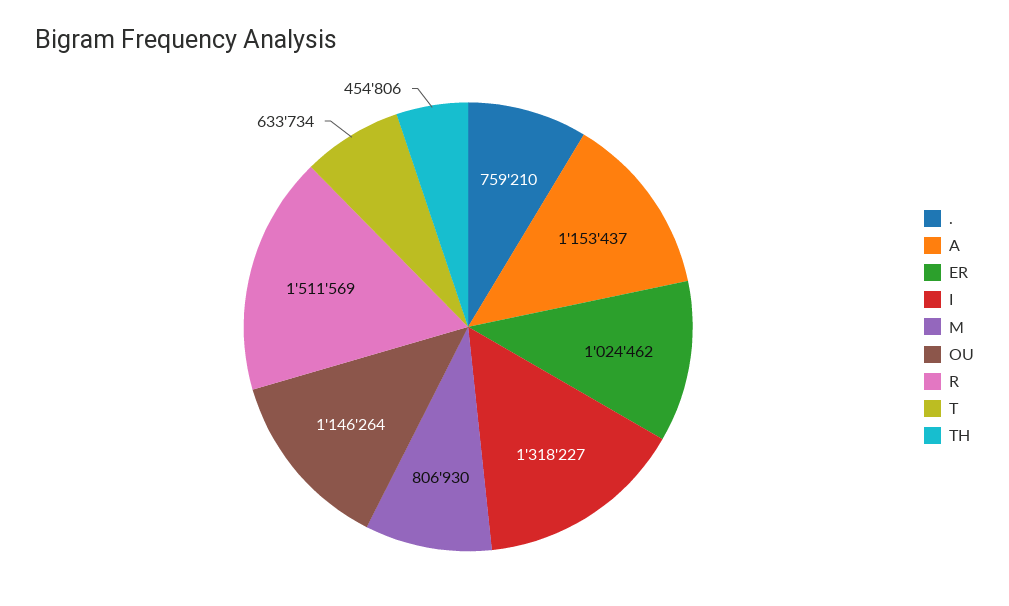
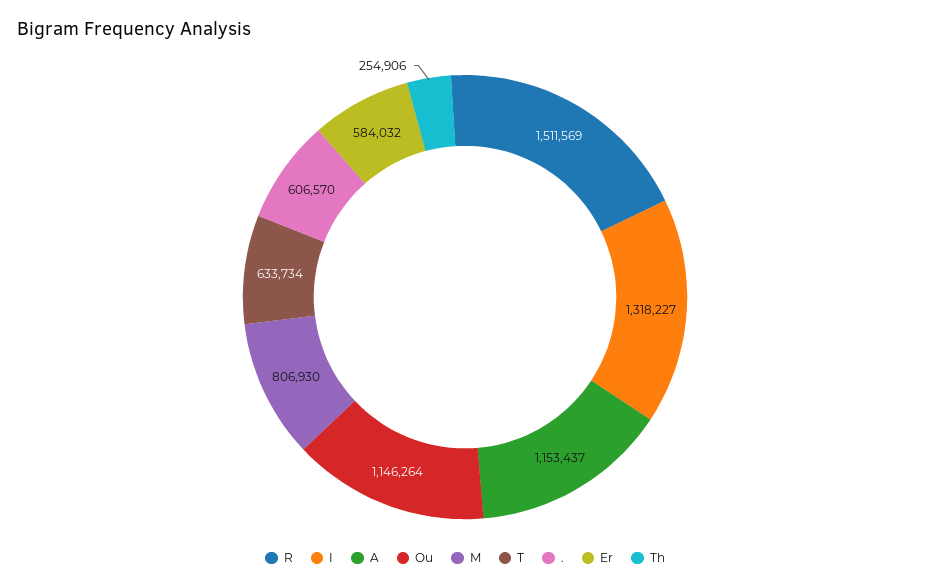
.: 759210 -> 606570
ER: 1024462 -> 584032
TH: 454806 -> 254906

